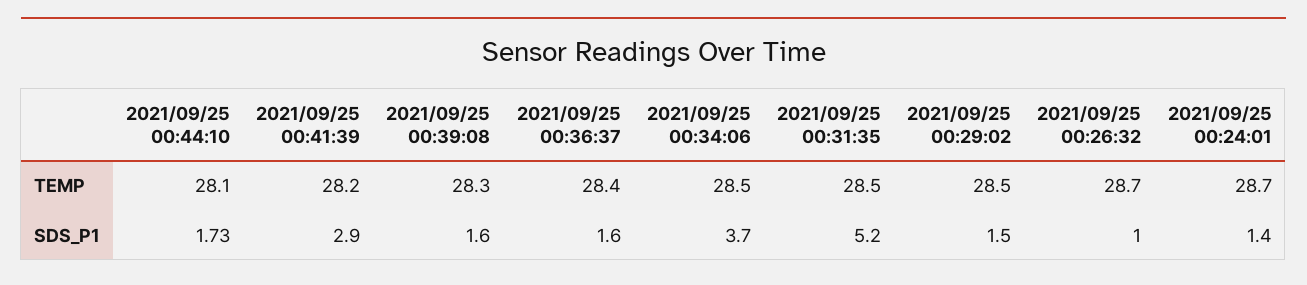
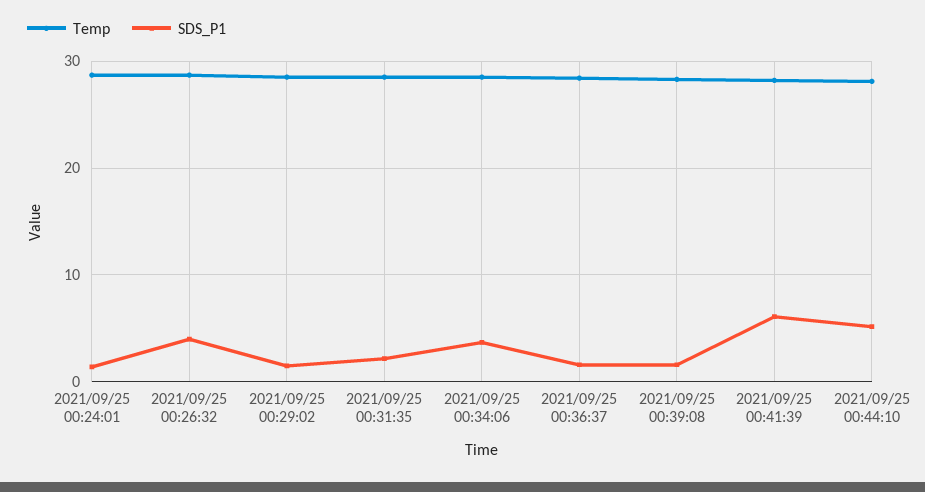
SDS_P1, 2021/09/25 00:44:10: 1.73 -> 5
SDS_P1, 2021/09/25 00:41:39: 2.9 -> 6
SDS_P1, 2021/09/25 00:31:35: 5.2 -> 2
SDS_P1, 2021/09/25 00:26:32: 1 -> 4

